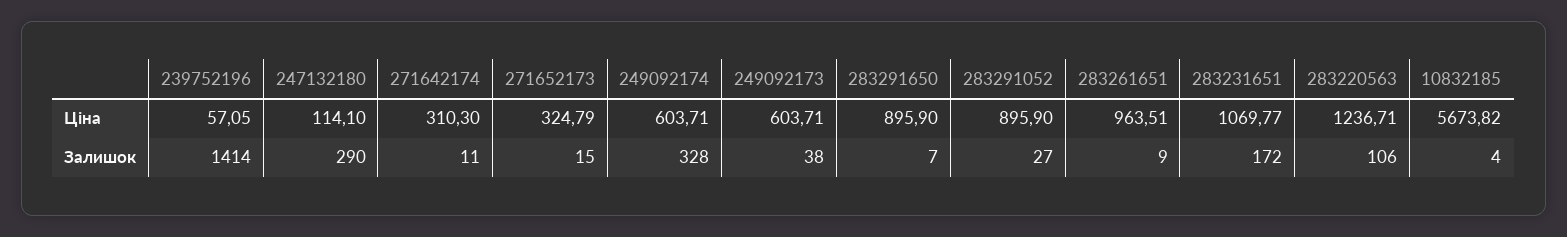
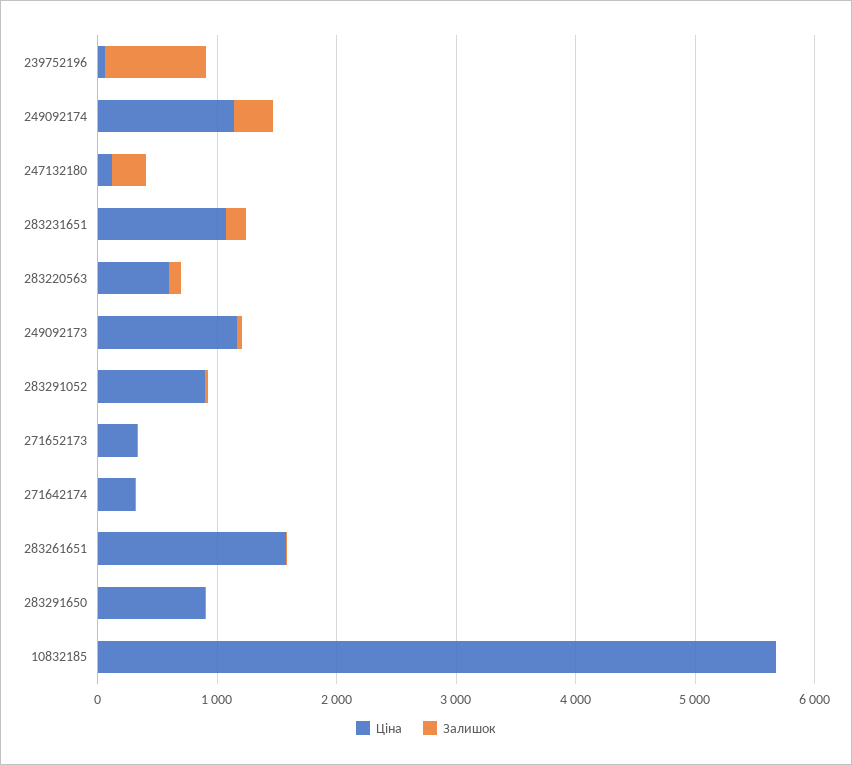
Ціна, 249092174: 603.71 -> 1200
Ціна, 249092173: 603.71 -> 1200
Ціна, 283261651: 963.51 -> 1600
Ціна, 283220563: 1236.71 -> 600
Залишок, 239752196: 1414 -> 800

